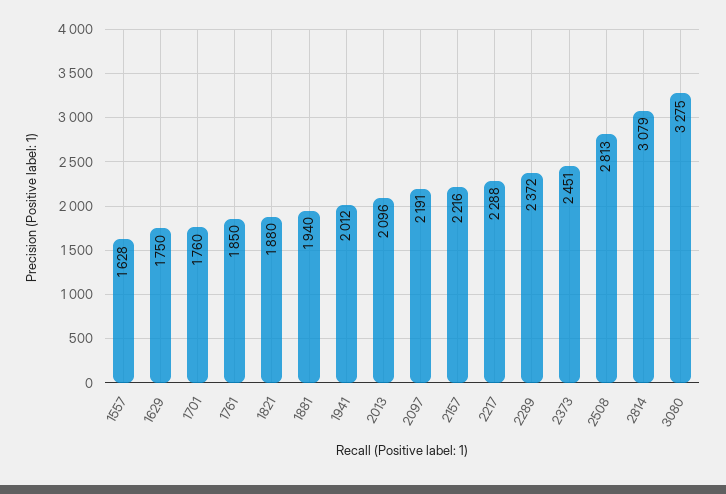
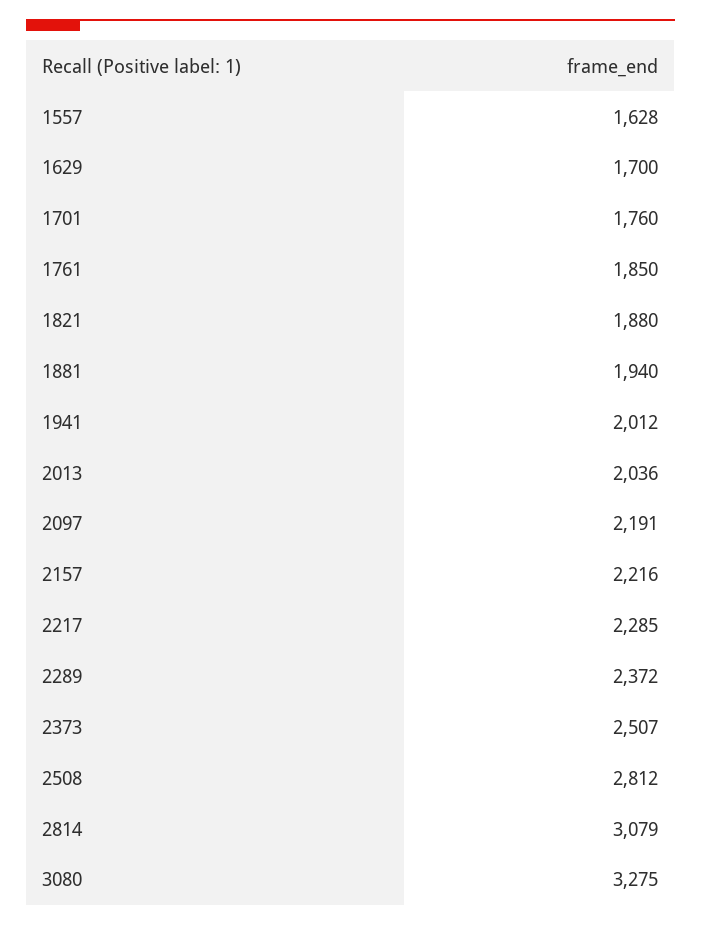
1629: 1750 -> 1700
2013: 2096 -> 2036
2217: 2288 -> 2285
2373: 2451 -> 2507
2508: 2813 -> 2812

